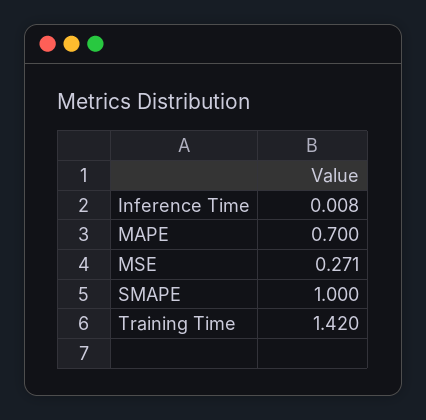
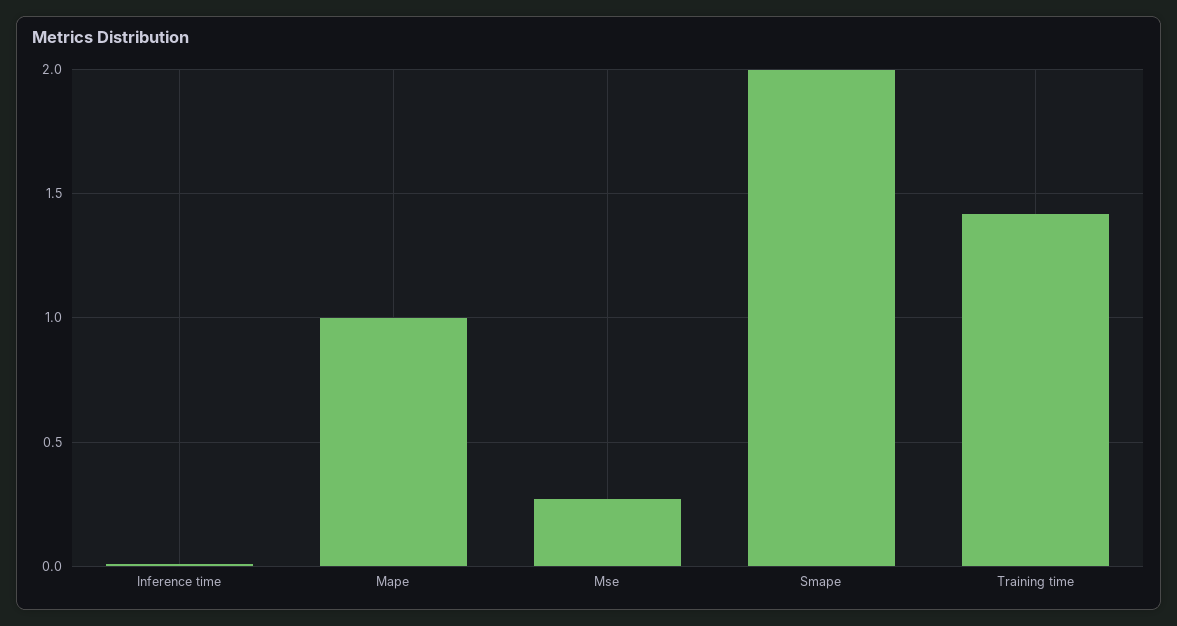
MAPE: 0.7 -> 1
SMAPE: 1 -> 2

